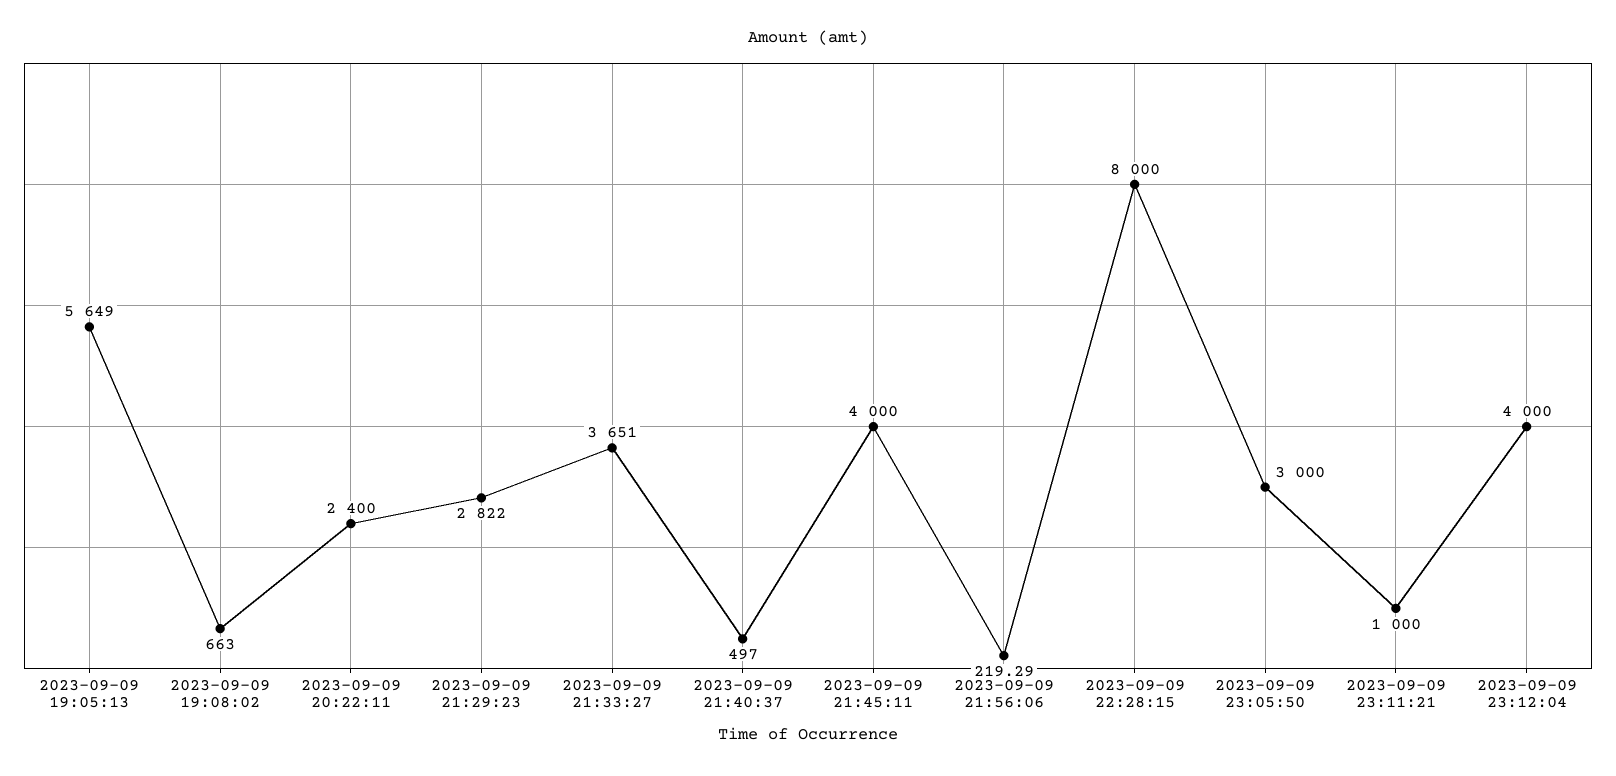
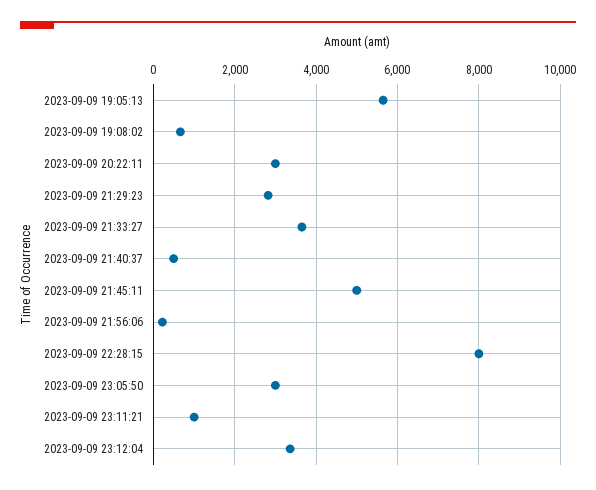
2023-09-09 20:22:11: 2400 -> 3000
2023-09-09 21:45:11: 4000 -> 5000
2023-09-09 23:12:04: 4000 -> 3400

